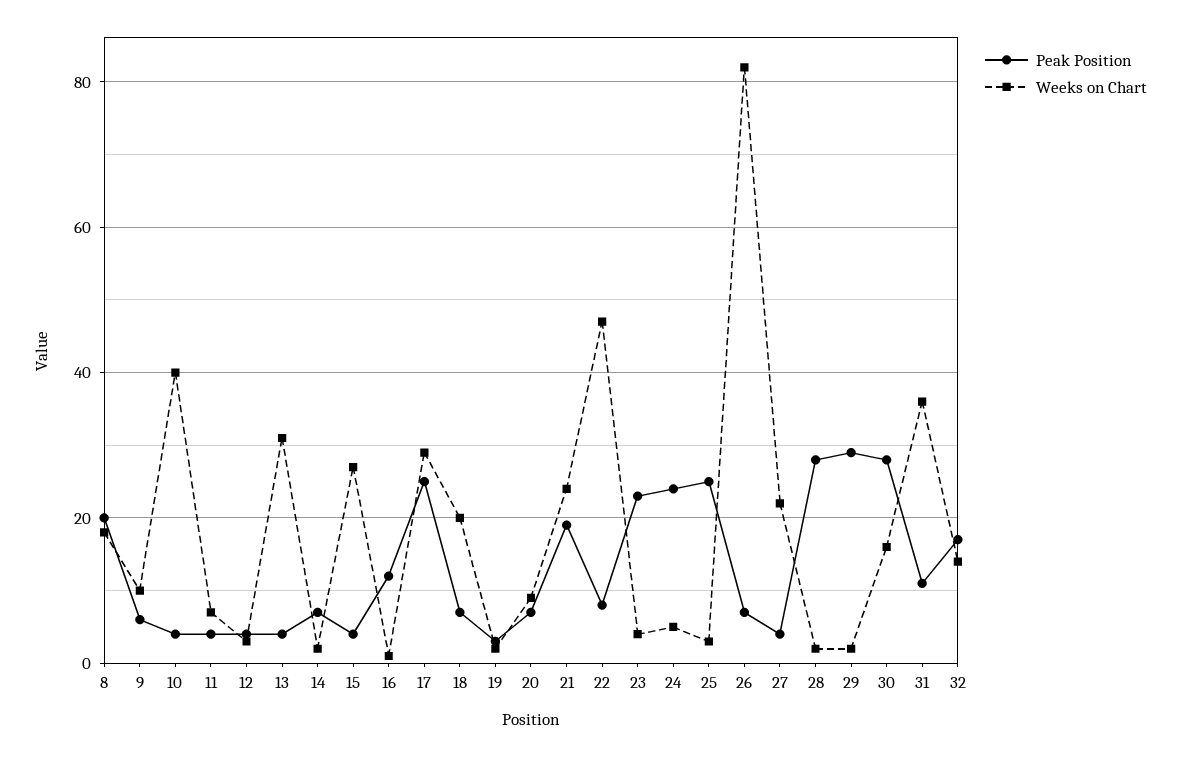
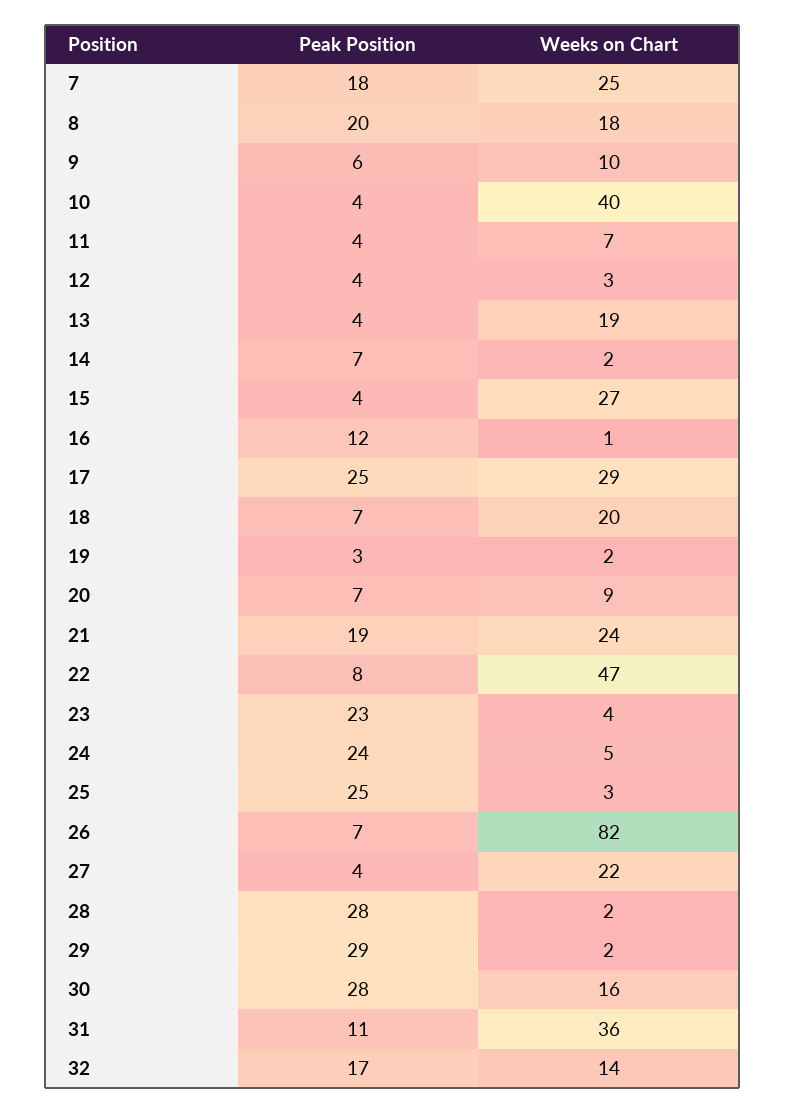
Weeks on Chart, 13: 30 -> 19
Peak Position, 7: none -> 18
Weeks on Chart, 7: none -> 25

